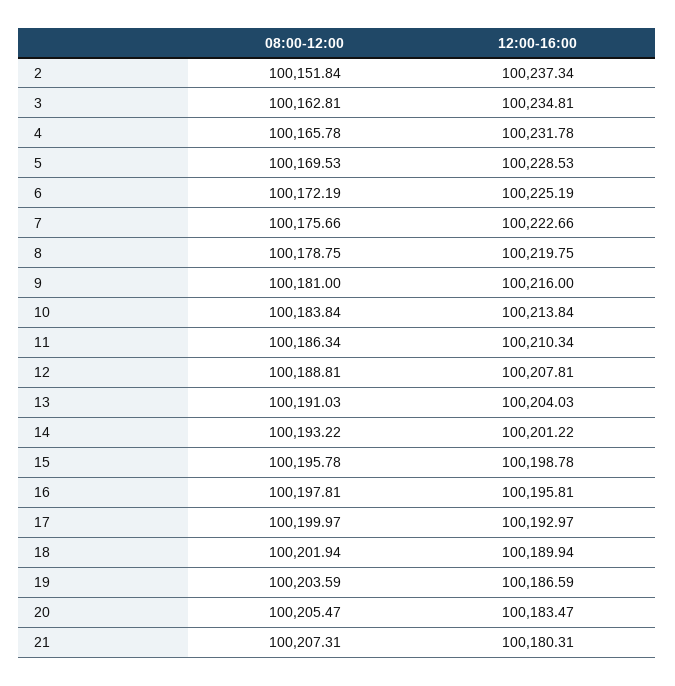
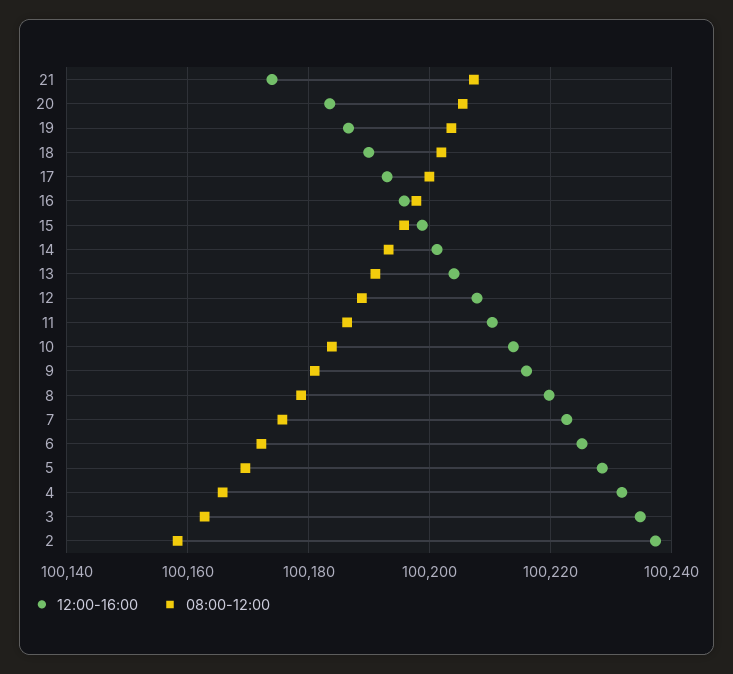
08:00-12:00, 2: 100151.84 -> 100158
12:00-16:00, 21: 100180.31 -> 100174

